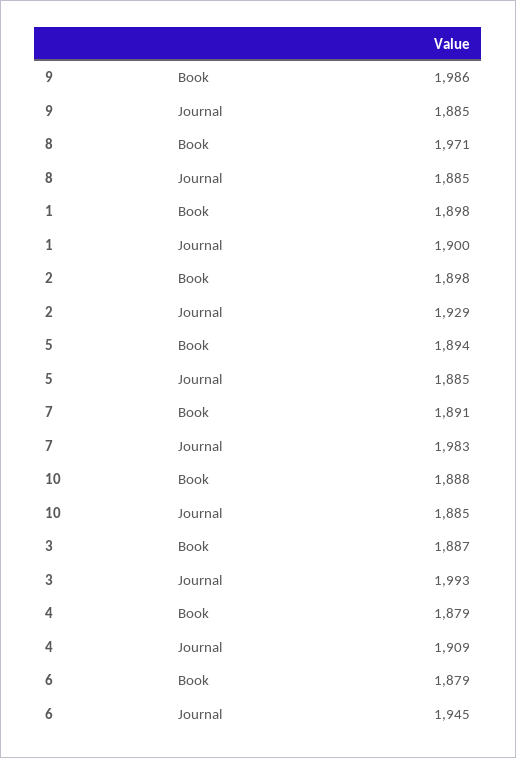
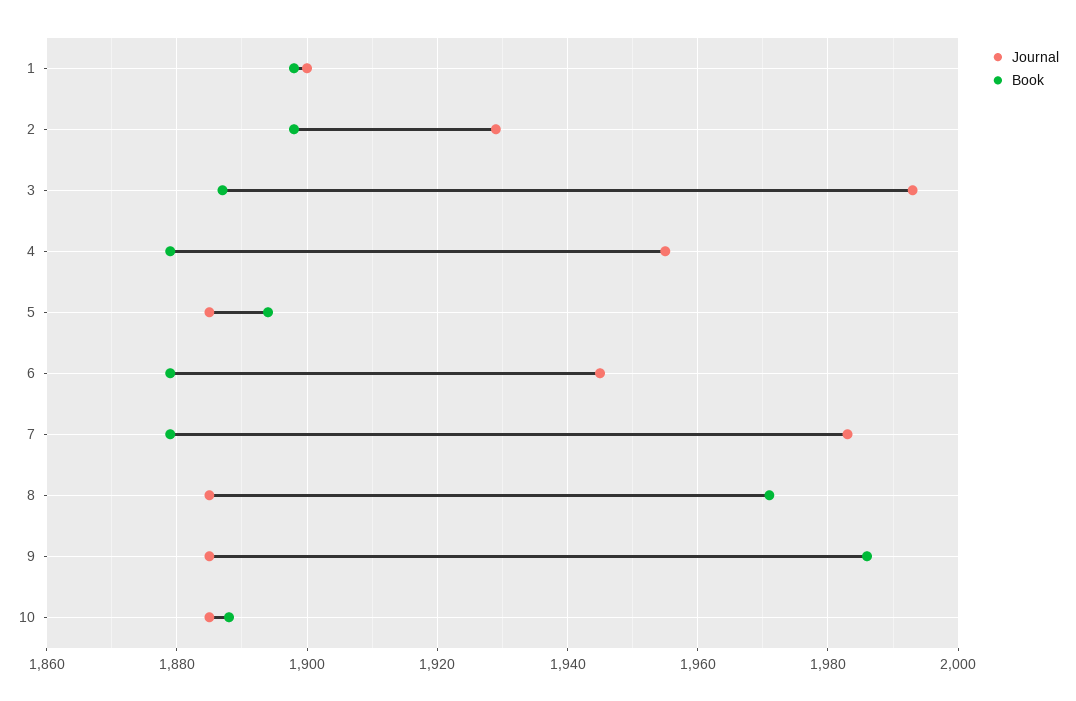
Book, 7: 1891 -> 1880
Journal, 4: 1909 -> 1955

